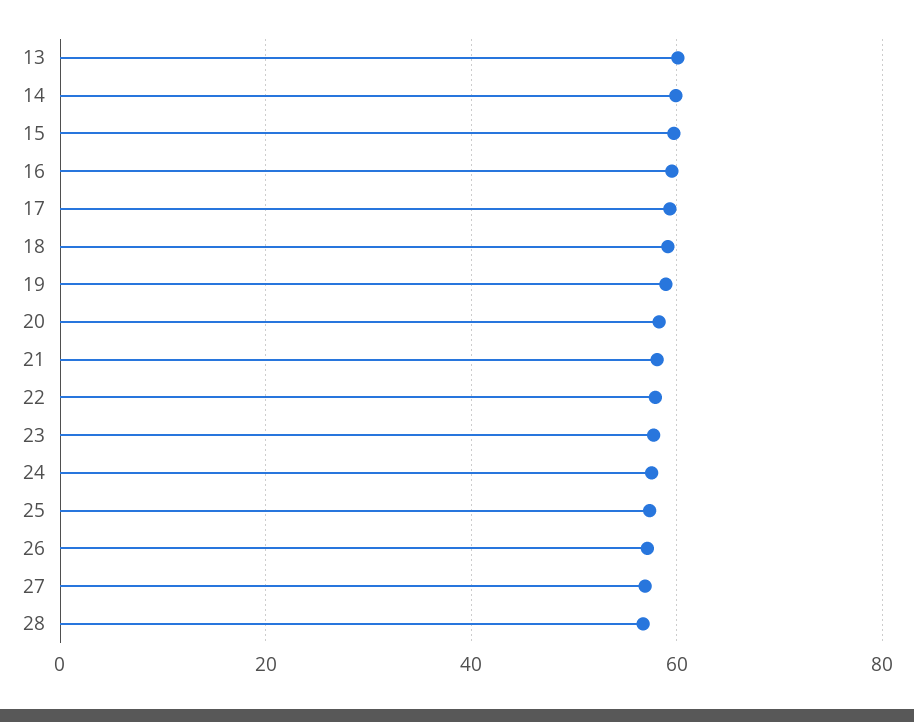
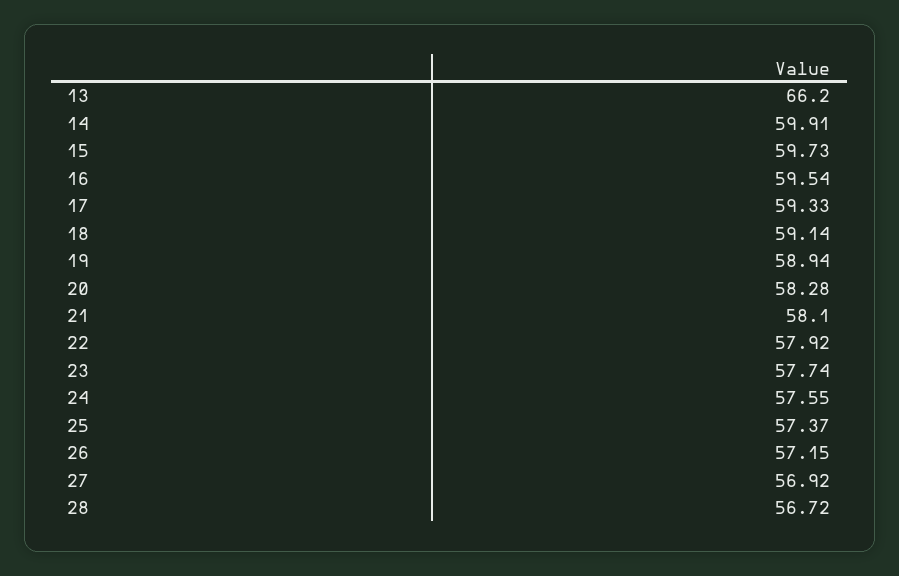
13: 60 -> 66.2

